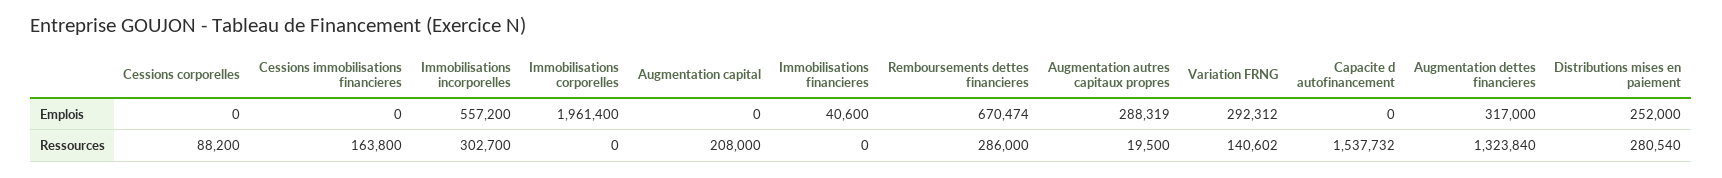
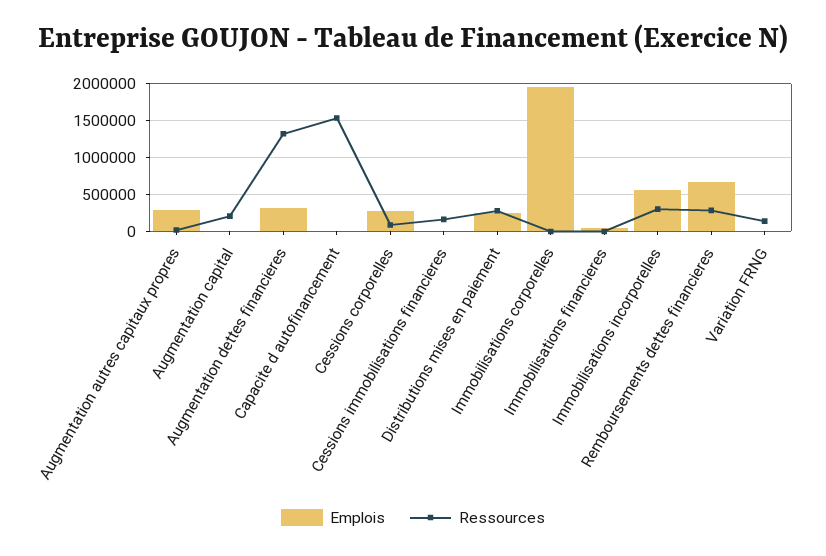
Emplois, Cessions corporelles: 0 -> 300000
Emplois, Variation FRNG: 292312 -> 0

